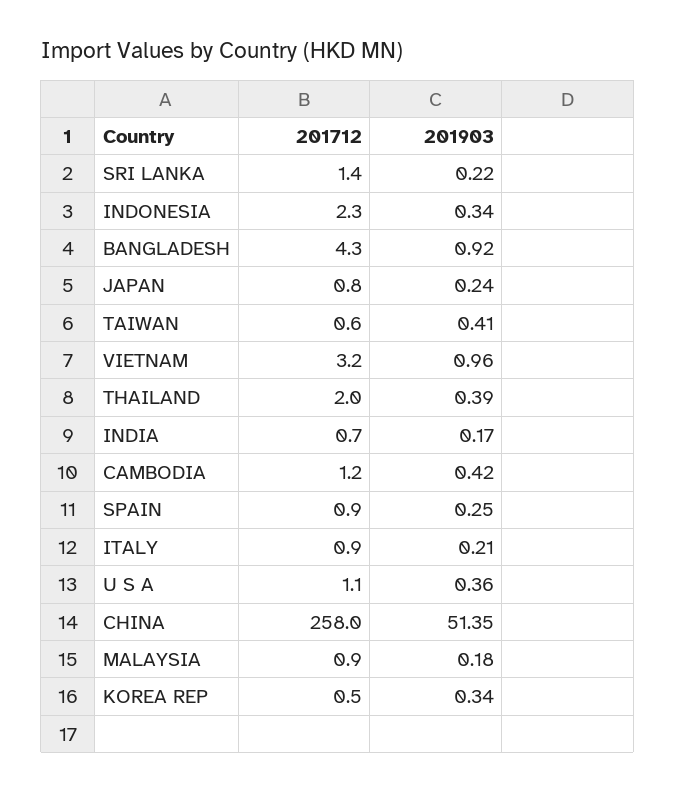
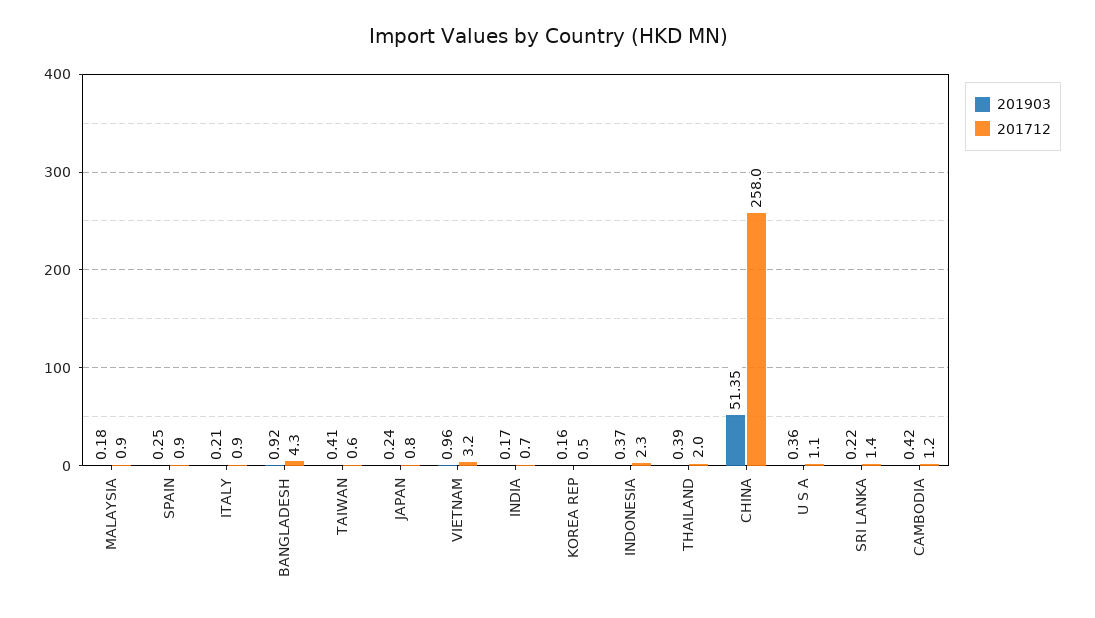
201903, INDONESIA: 0.34 -> 0.37
201903, KOREA REP: 0.34 -> 0.16

